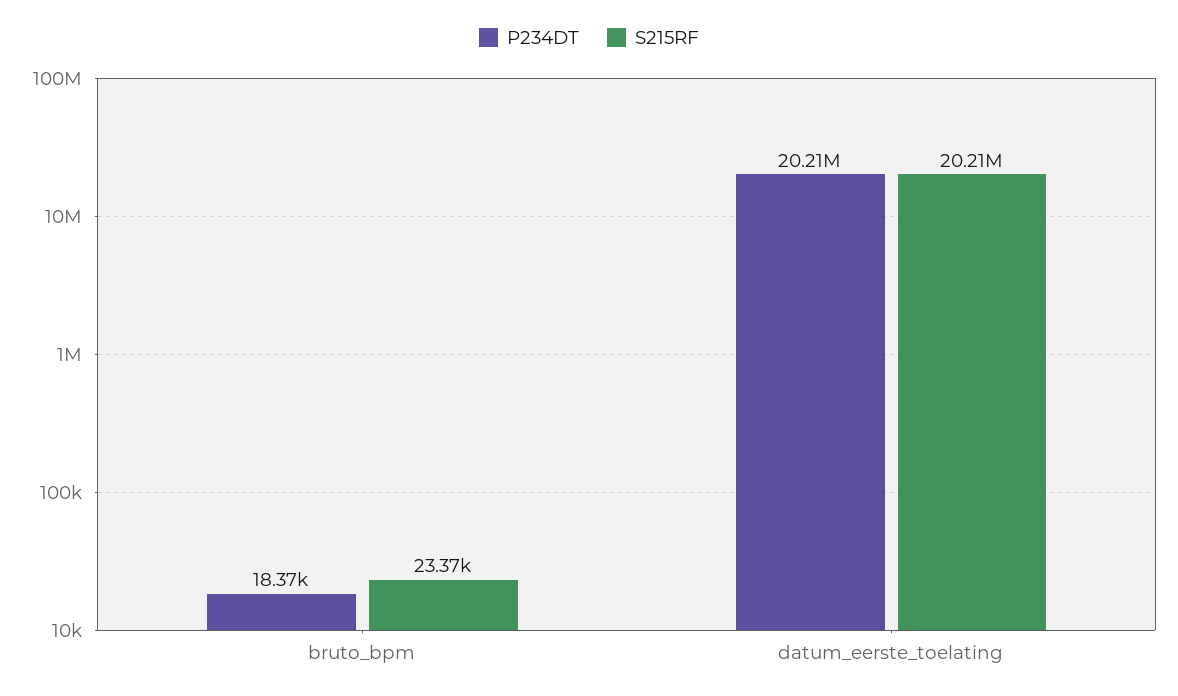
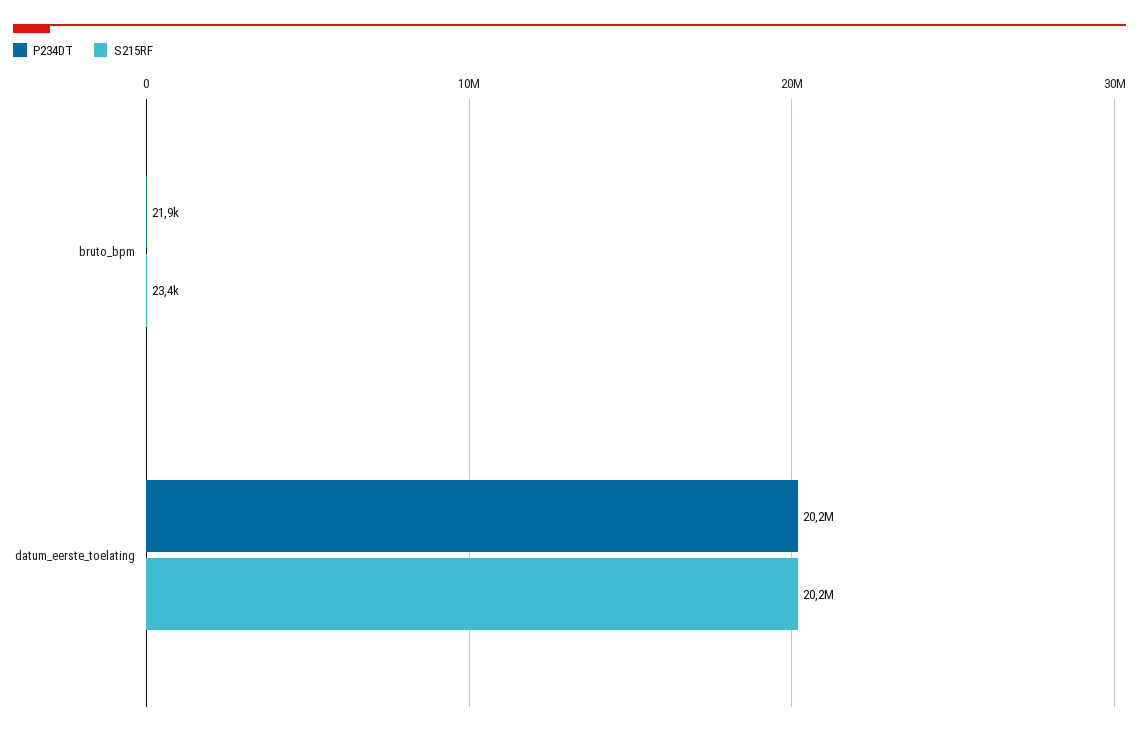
P234DT, bruto_bpm: 18370 -> 21900

